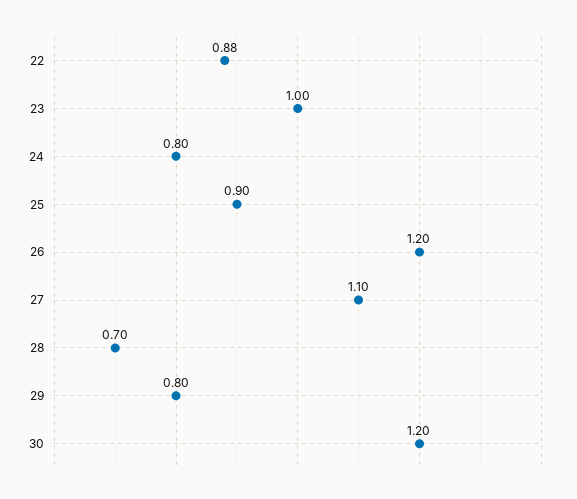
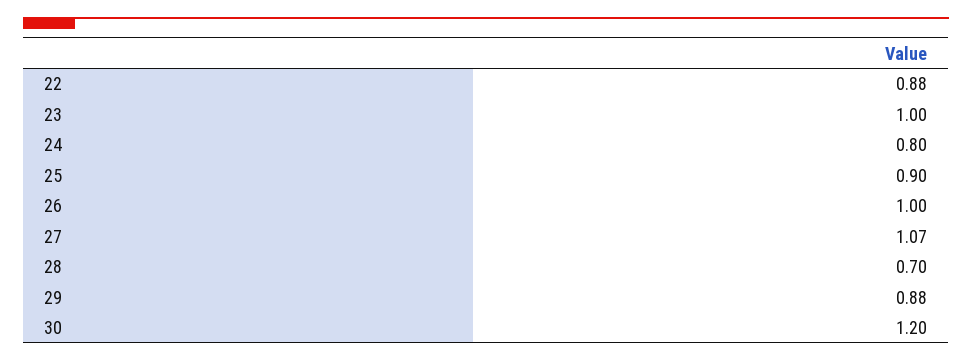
26: 1.2 -> 1
27: 1.1 -> 1.07
29: 0.8 -> 0.88

